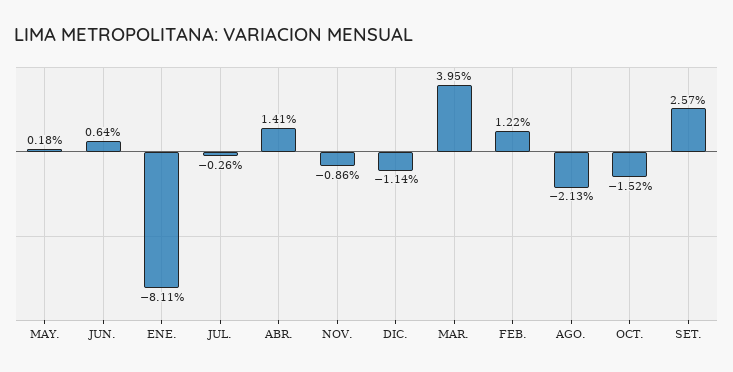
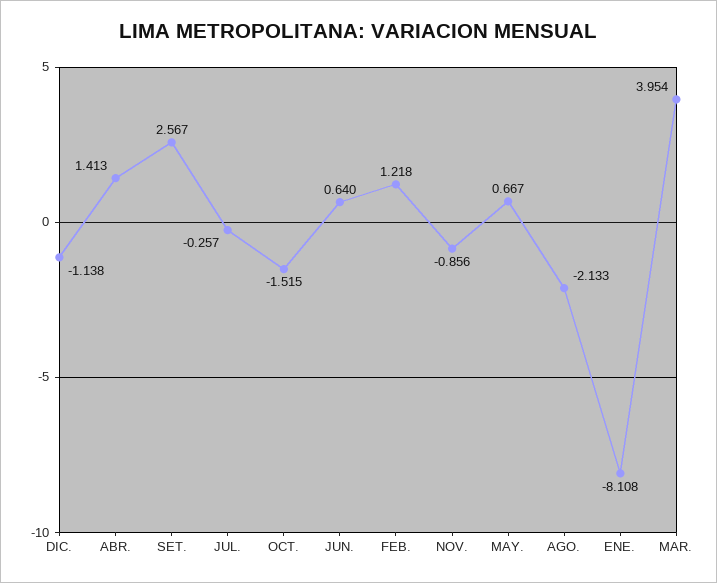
MAY.: 0.18 -> 0.667

